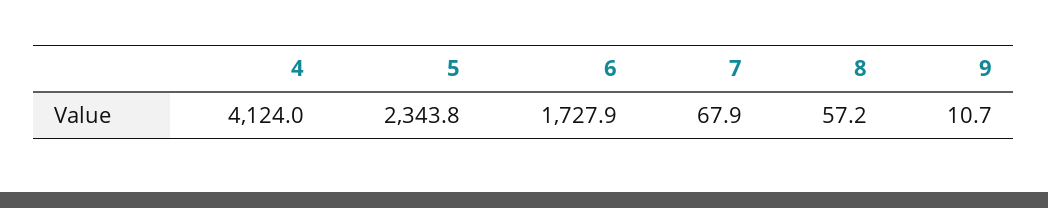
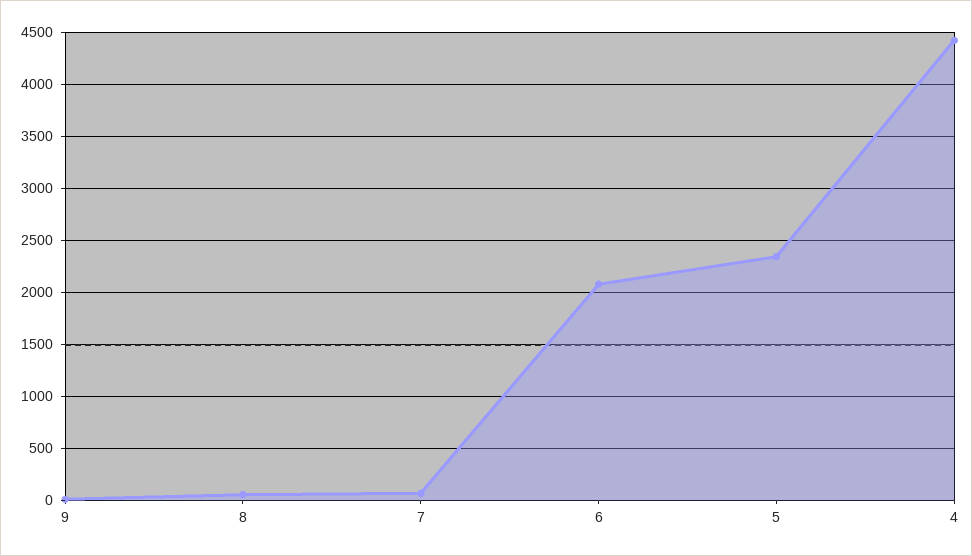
4: 4124 -> 4400
6: 1727.9 -> 2100

